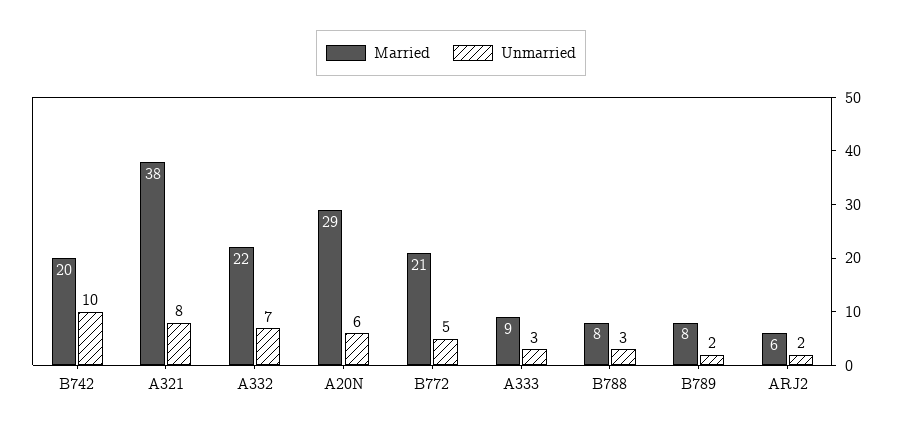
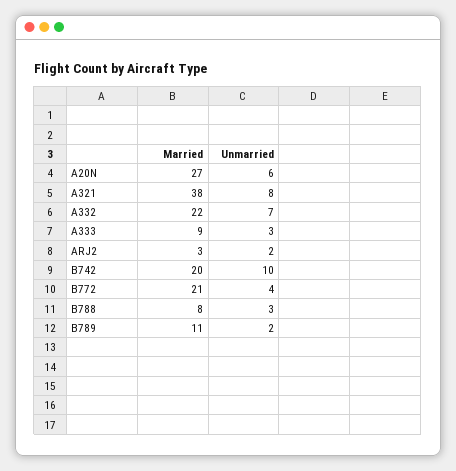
Married, A20N: 29 -> 27
Unmarried, B772: 5 -> 4
Married, B789: 8 -> 11
Married, ARJ2: 6 -> 3

